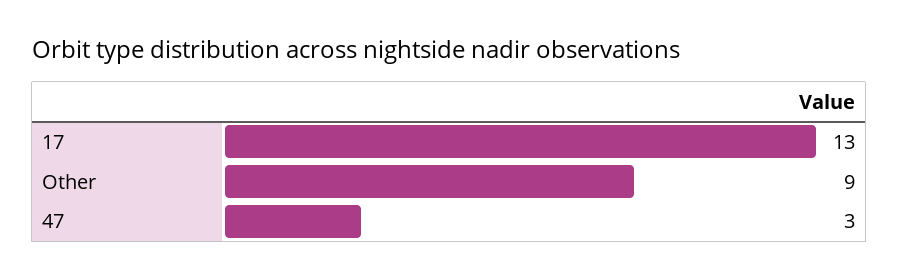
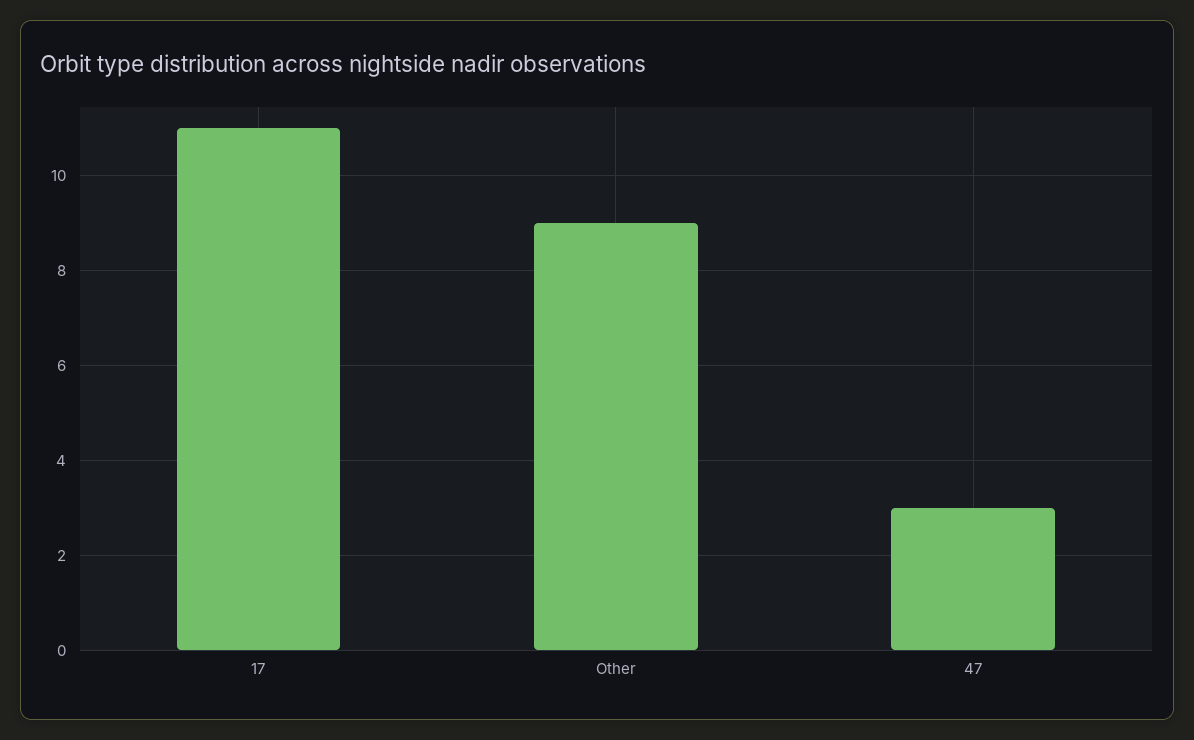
17: 13 -> 11

